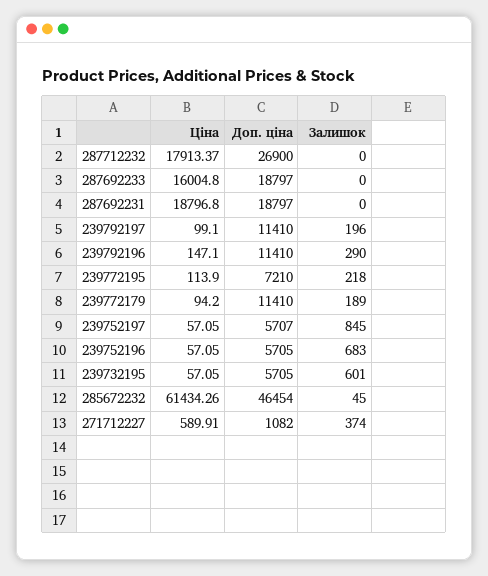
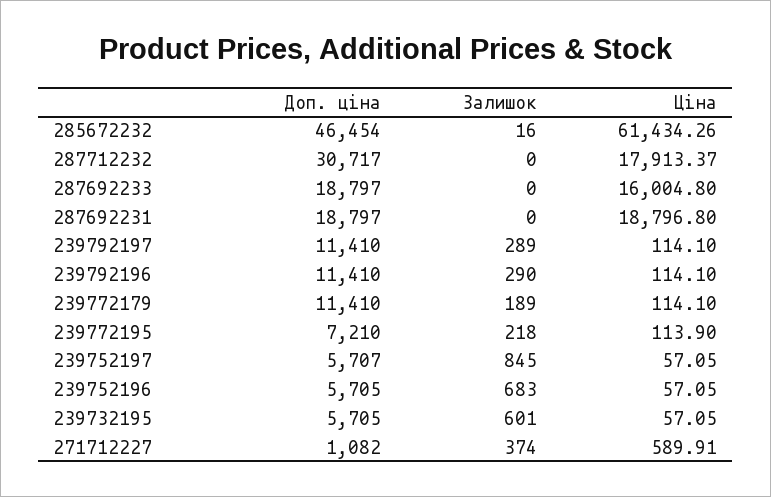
Доп. ціна, 287712232: 26900 -> 30717
Ціна, 239792197: 99.1 -> 114.1
Залишок, 239792197: 196 -> 289
Ціна, 239792196: 147.1 -> 114.1
Ціна, 239772179: 94.2 -> 114.1
Залишок, 285672232: 45 -> 16

